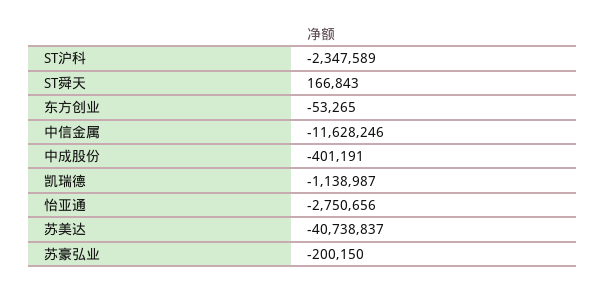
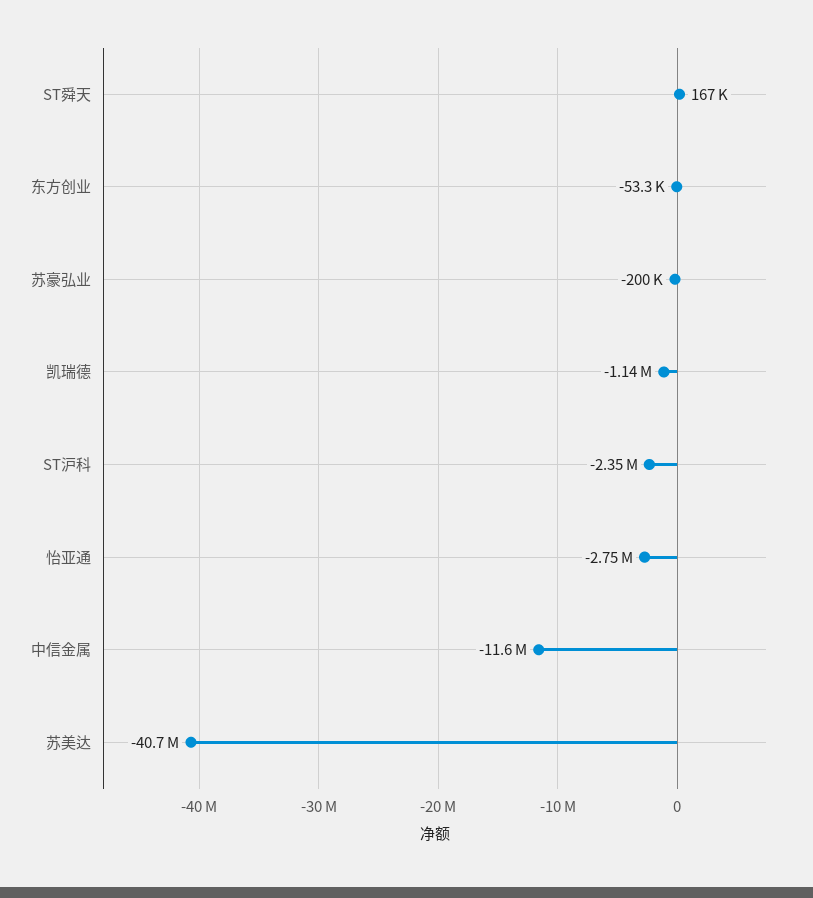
中成股份: -401191 -> none

